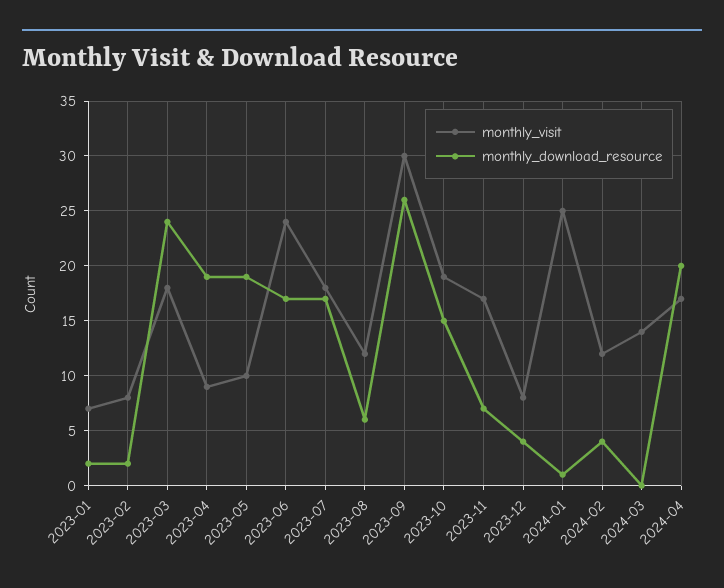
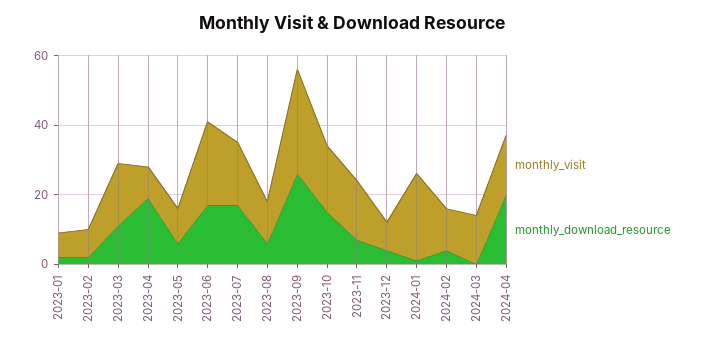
monthly_download_resource, 2023-03: 24 -> 10
monthly_download_resource, 2023-05: 19 -> 5

